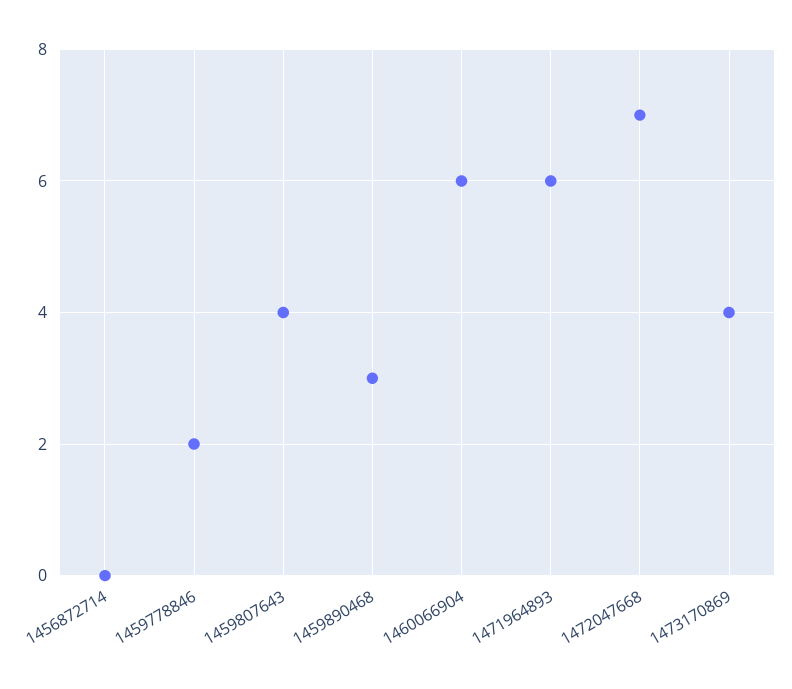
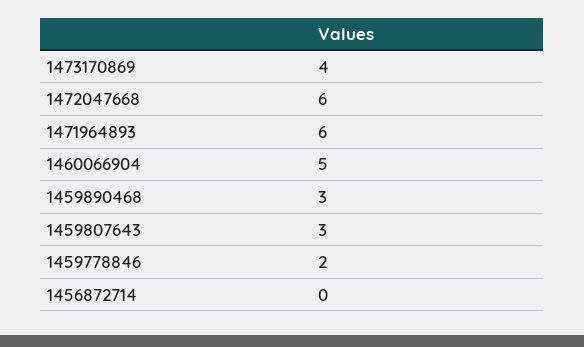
1459807643: 4 -> 3
1460066904: 6 -> 5
1472047668: 7 -> 6

